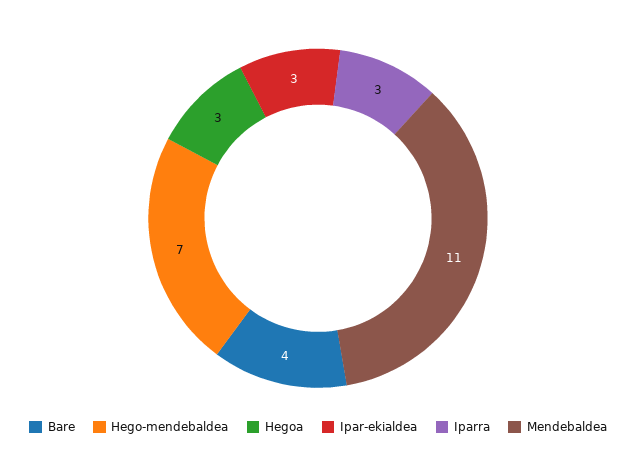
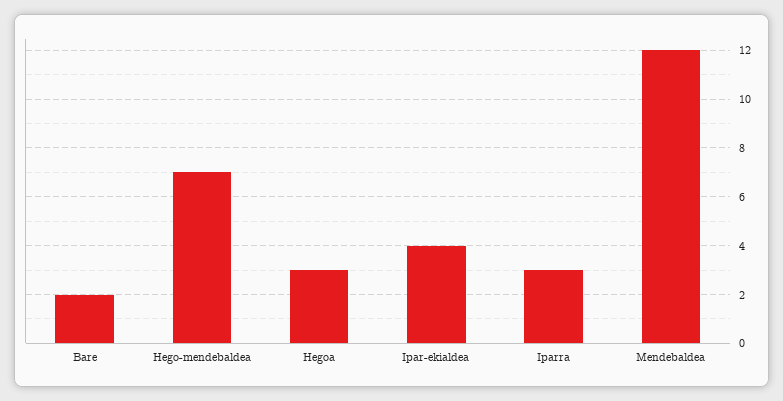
Bare: 4 -> 2
Ipar-ekialdea: 3 -> 4
Mendebaldea: 11 -> 12

